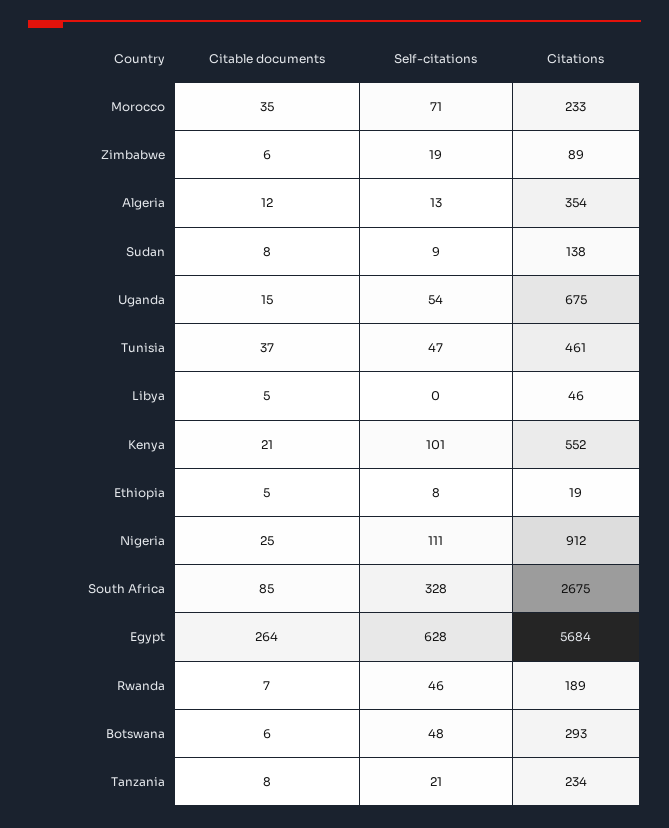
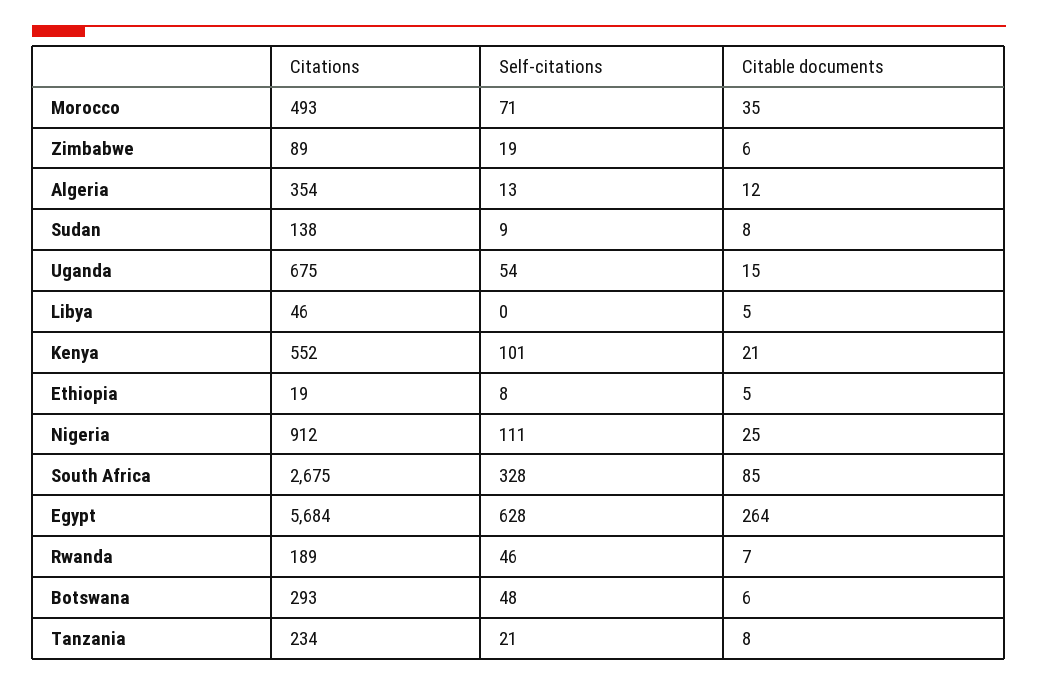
Citations, Morocco: 233 -> 493
Citable documents, Tunisia: 37 -> none
Self-citations, Tunisia: 47 -> none
Citations, Tunisia: 461 -> none

